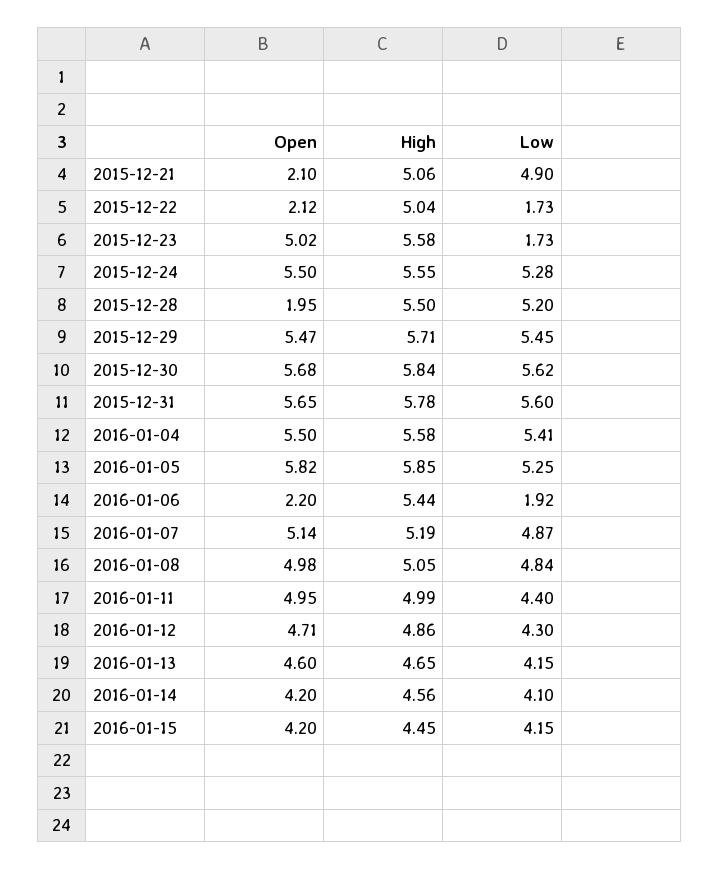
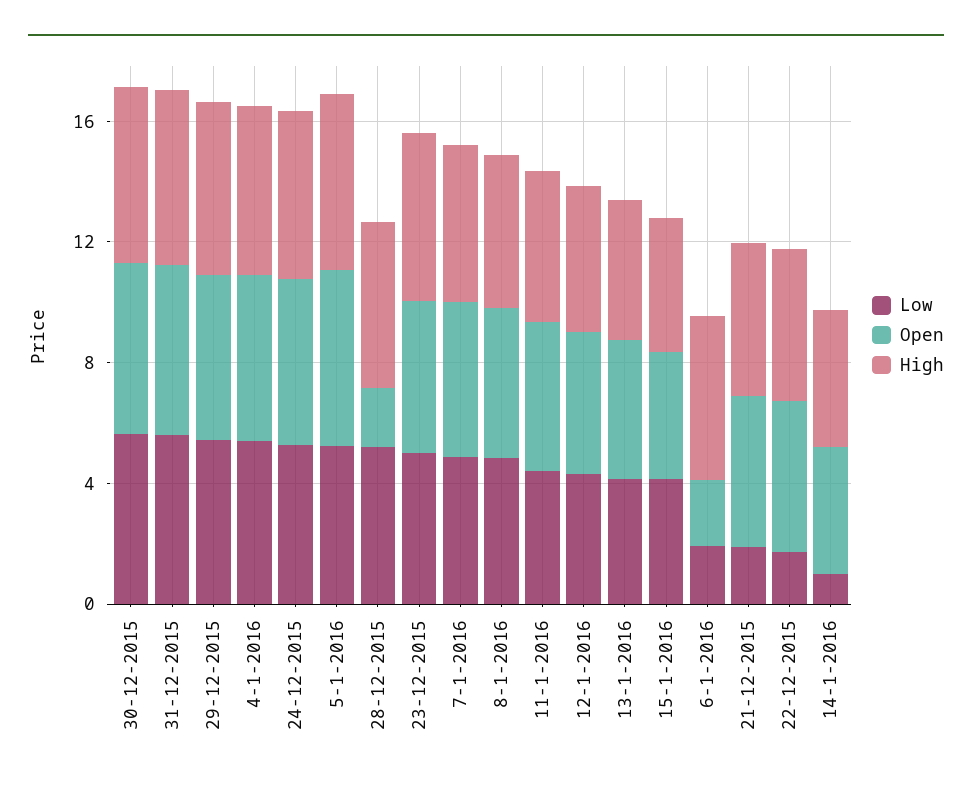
Open, 2015-12-21: 2.1 -> 5
Low, 2015-12-21: 4.9 -> 2
Open, 2015-12-22: 2.12 -> 5
Low, 2015-12-23: 1.73 -> 5
Low, 2016-01-14: 4.1 -> 1

